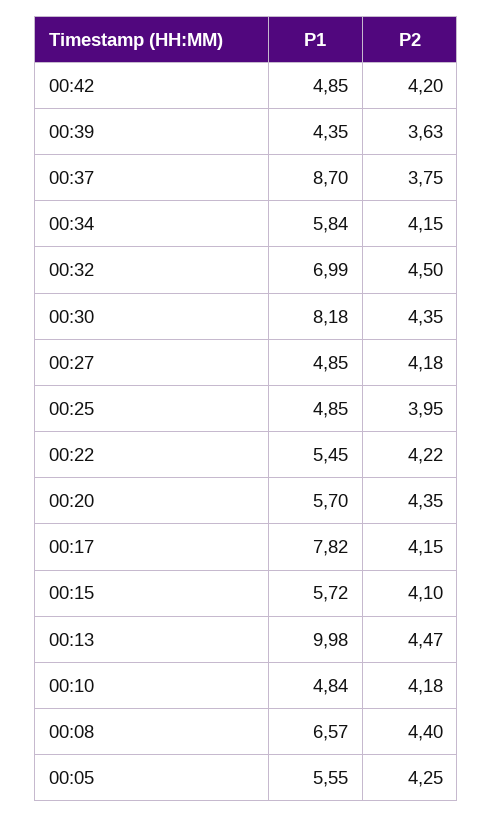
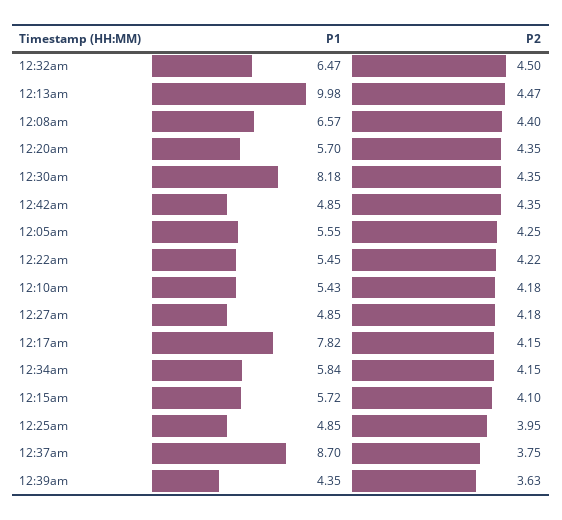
P2, 00:42: 4.2 -> 4.35
P1, 00:32: 6.99 -> 6.47
P1, 00:10: 4.84 -> 5.43

